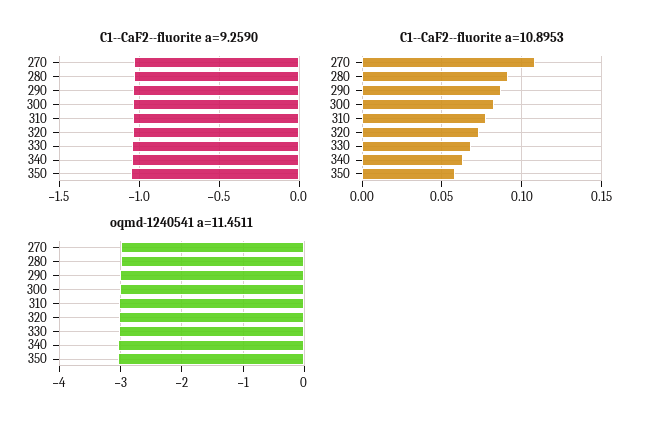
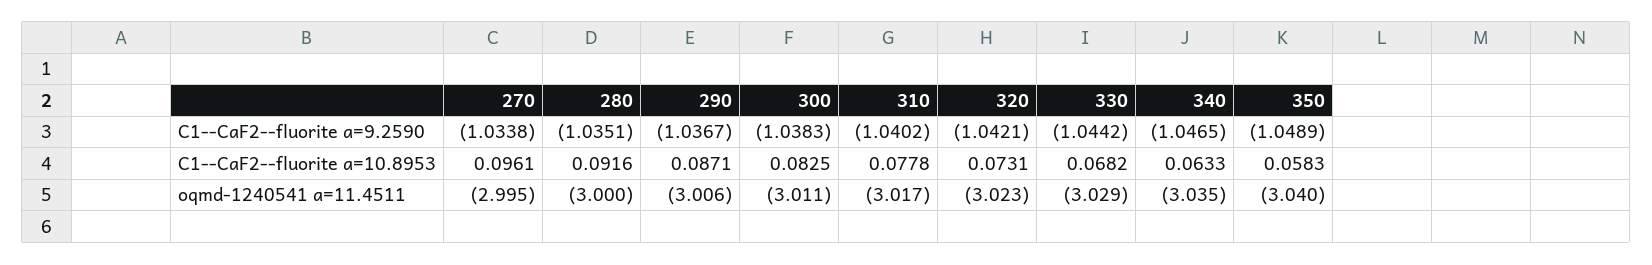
C1--CaF2--fluorite a=10.8953, 270: 0.11 -> 0.0961

